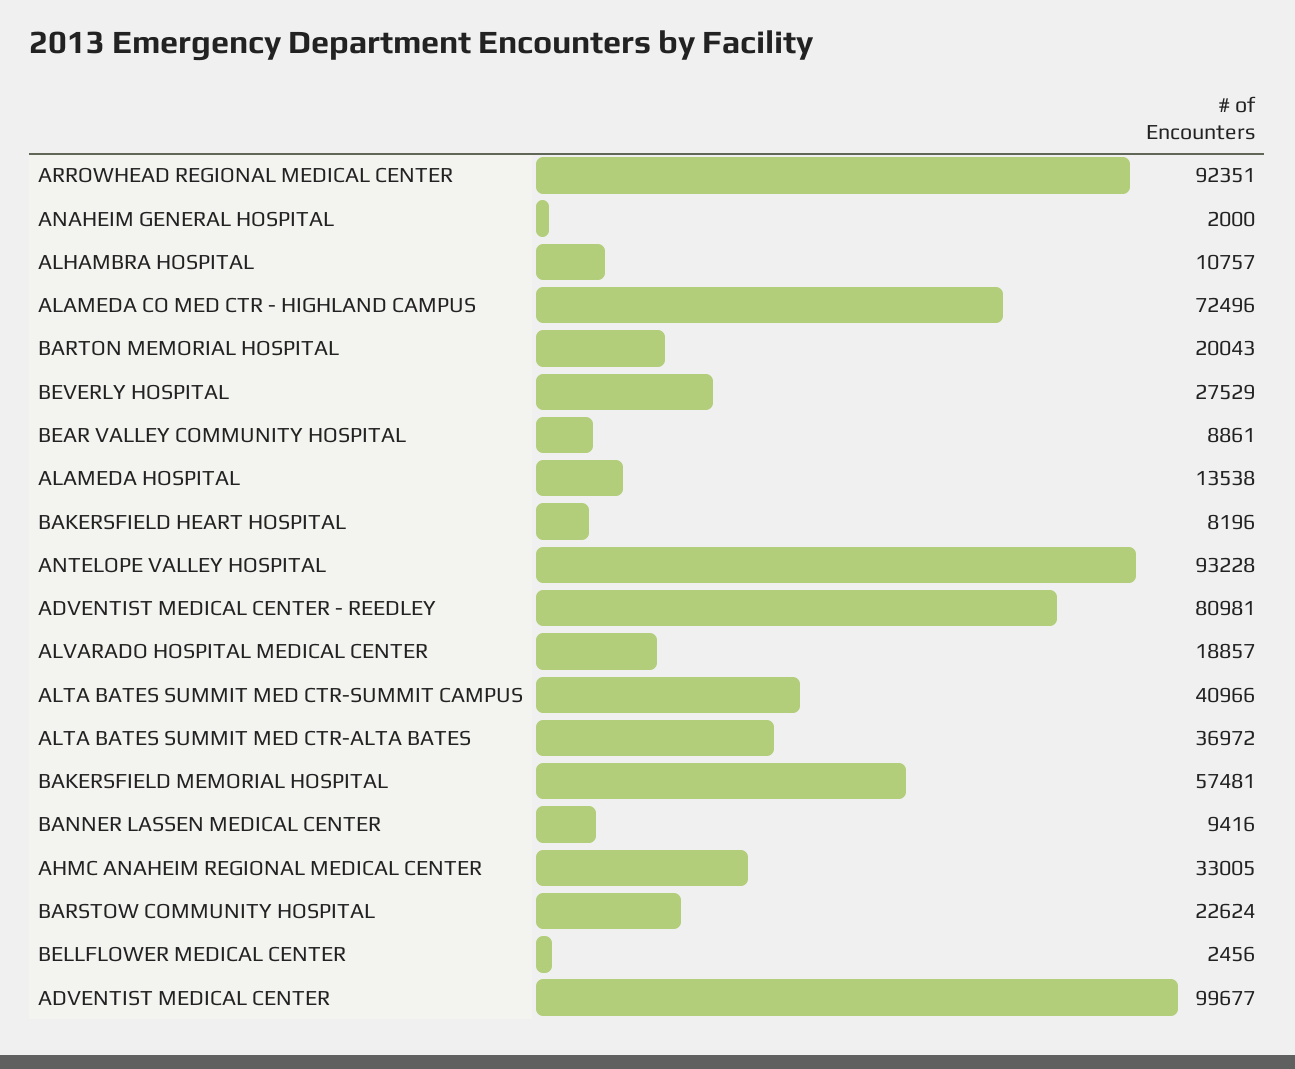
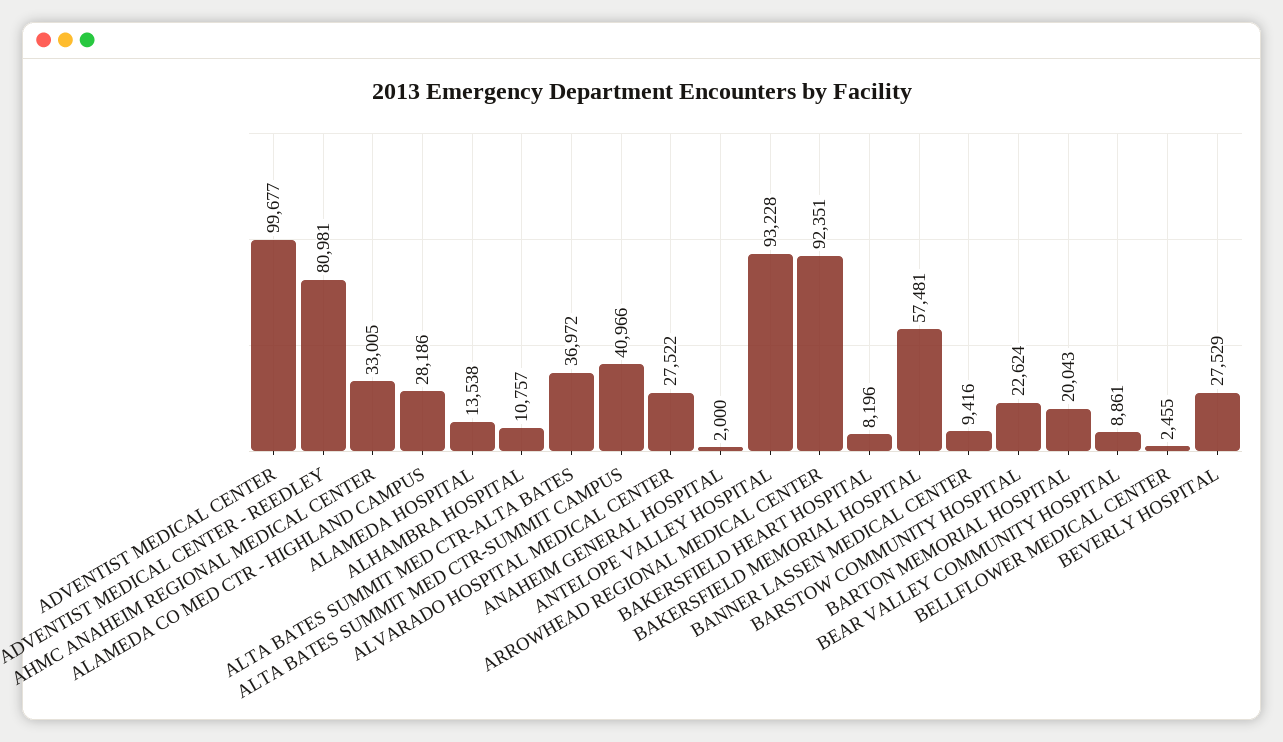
ALAMEDA CO MED CTR - HIGHLAND CAMPUS: 72496 -> 28186
ALVARADO HOSPITAL MEDICAL CENTER: 18857 -> 27522
BELLFLOWER MEDICAL CENTER: 2456 -> 2455

